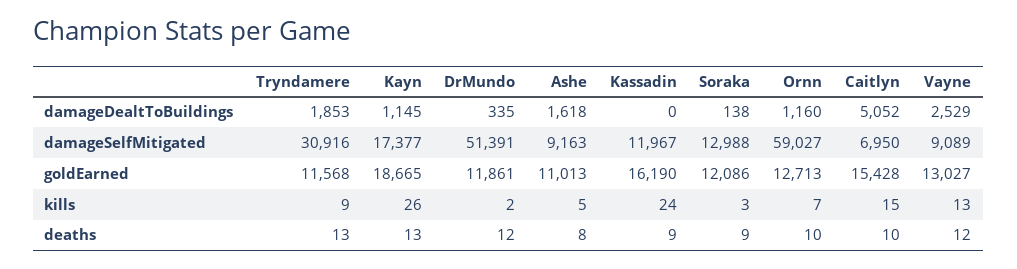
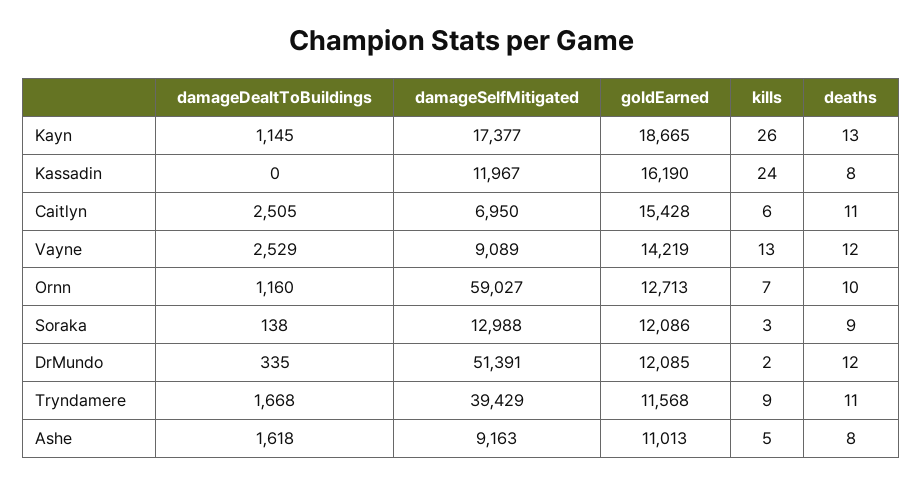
Tryndamere, damageDealtToBuildings: 1853 -> 1668
Caitlyn, damageDealtToBuildings: 5052 -> 2505
Tryndamere, damageSelfMitigated: 30916 -> 39429
DrMundo, goldEarned: 11861 -> 12085
Vayne, goldEarned: 13027 -> 14219
Caitlyn, kills: 15 -> 6
Tryndamere, deaths: 13 -> 11
Kassadin, deaths: 9 -> 8
Caitlyn, deaths: 10 -> 11

